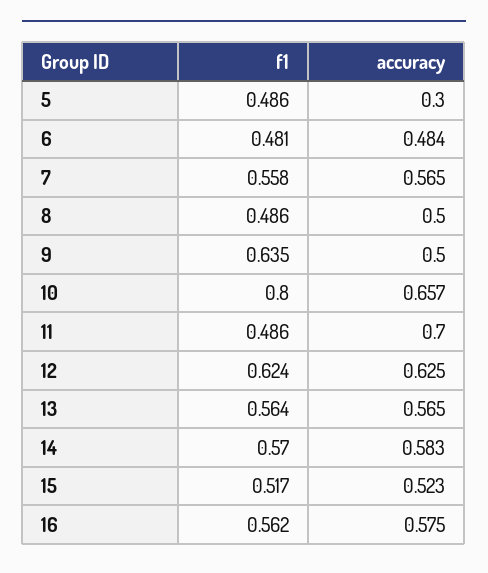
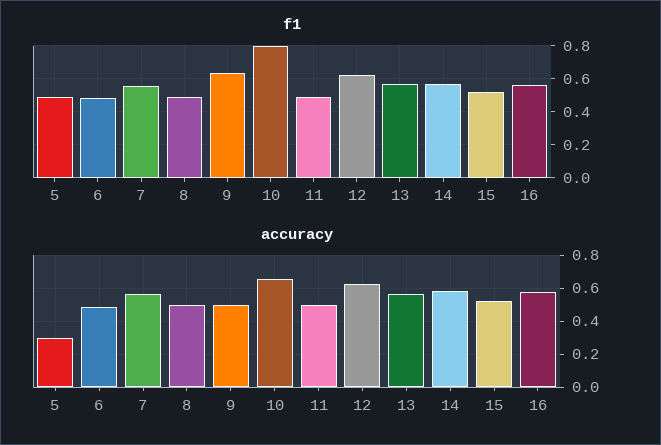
accuracy, 11: 0.7 -> 0.5

